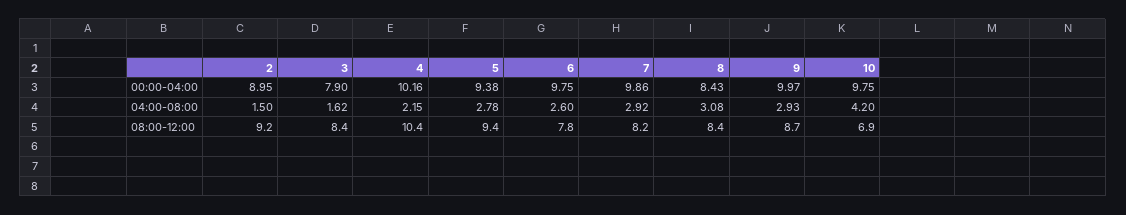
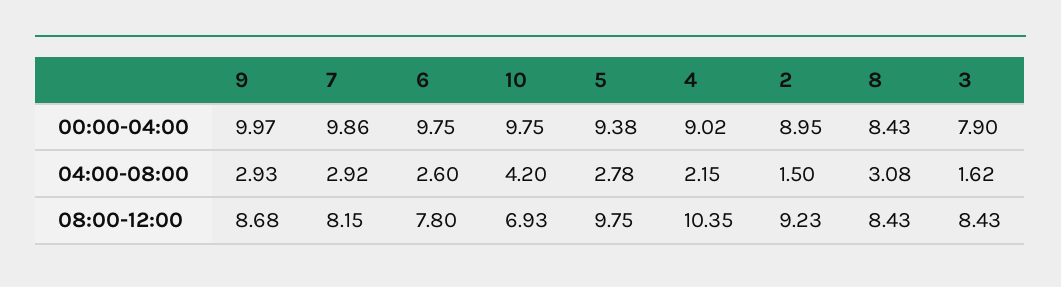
4, 00:00-04:00: 10.16 -> 9.02
5, 08:00-12:00: 9.4 -> 9.75

